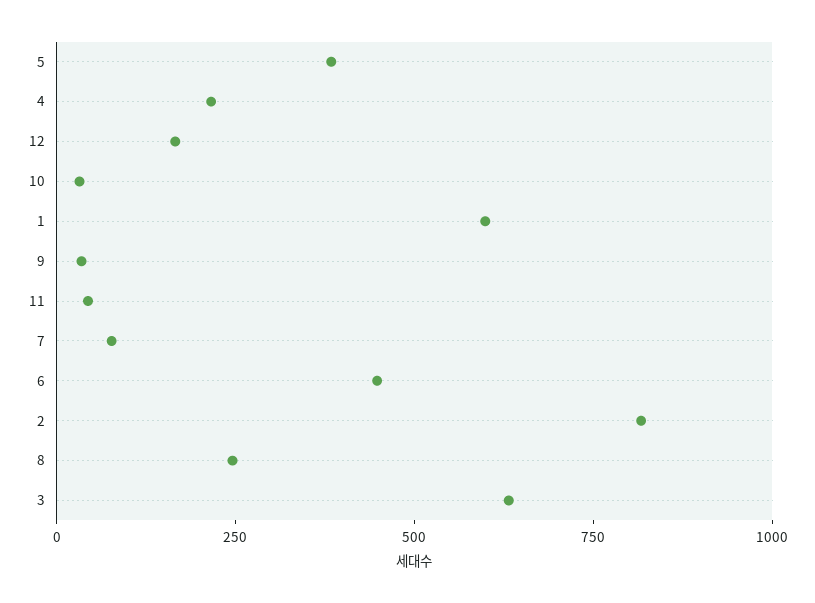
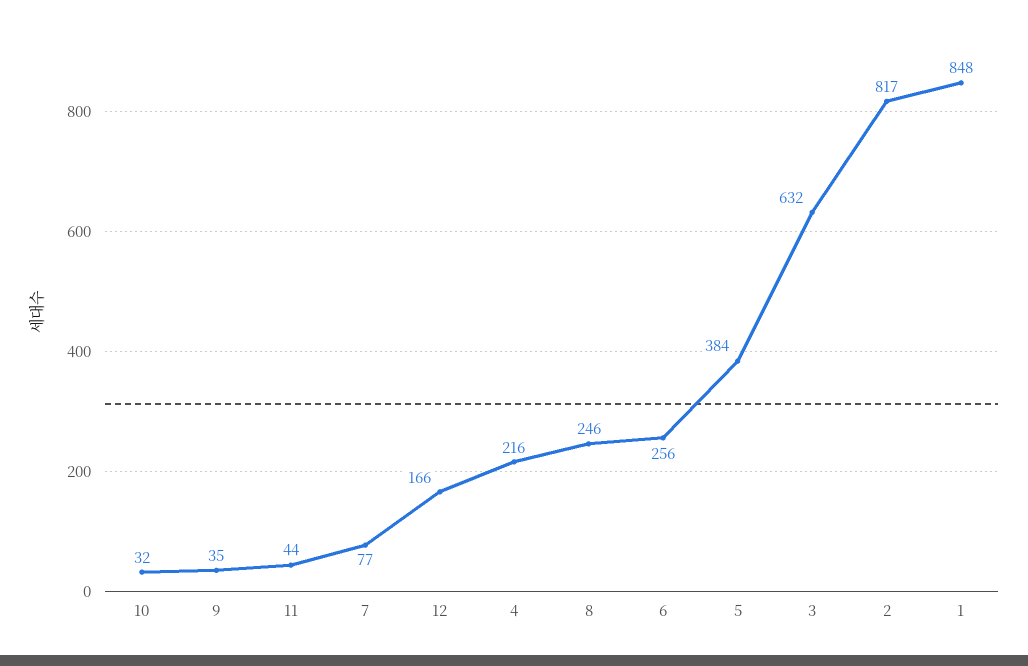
1: 600 -> 848
6: 450 -> 256

